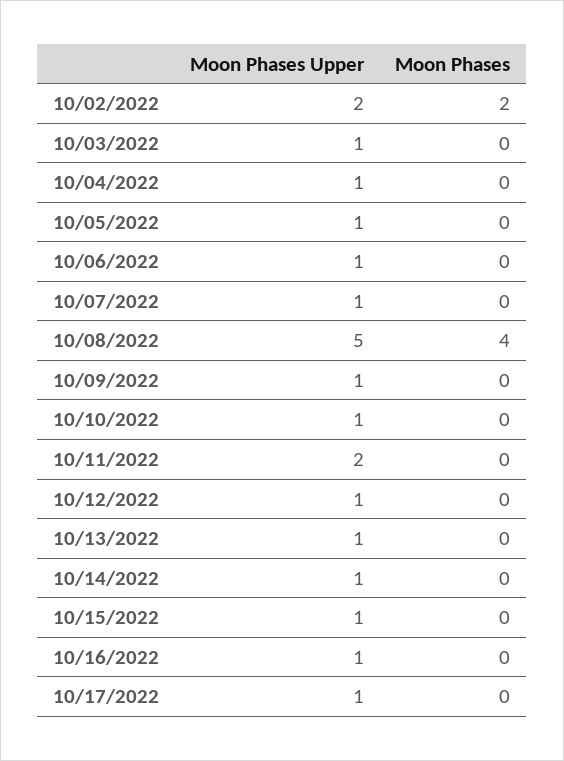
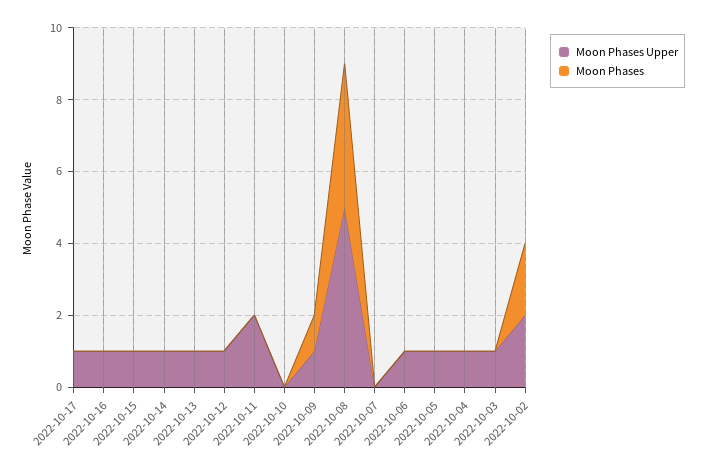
Moon Phases Upper, 10/07/2022: 1 -> 0
Moon Phases, 10/09/2022: 0 -> 1
Moon Phases Upper, 10/10/2022: 1 -> 0

